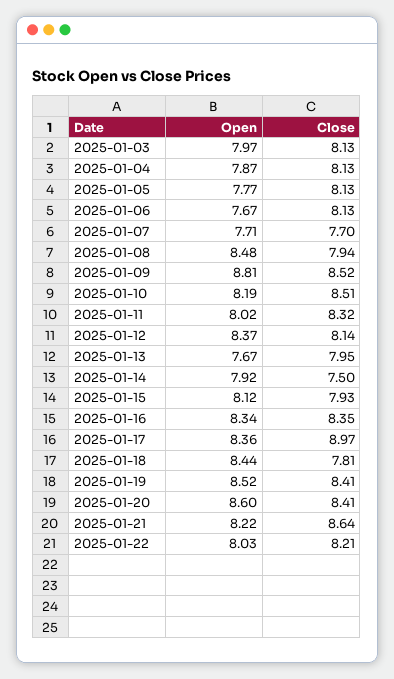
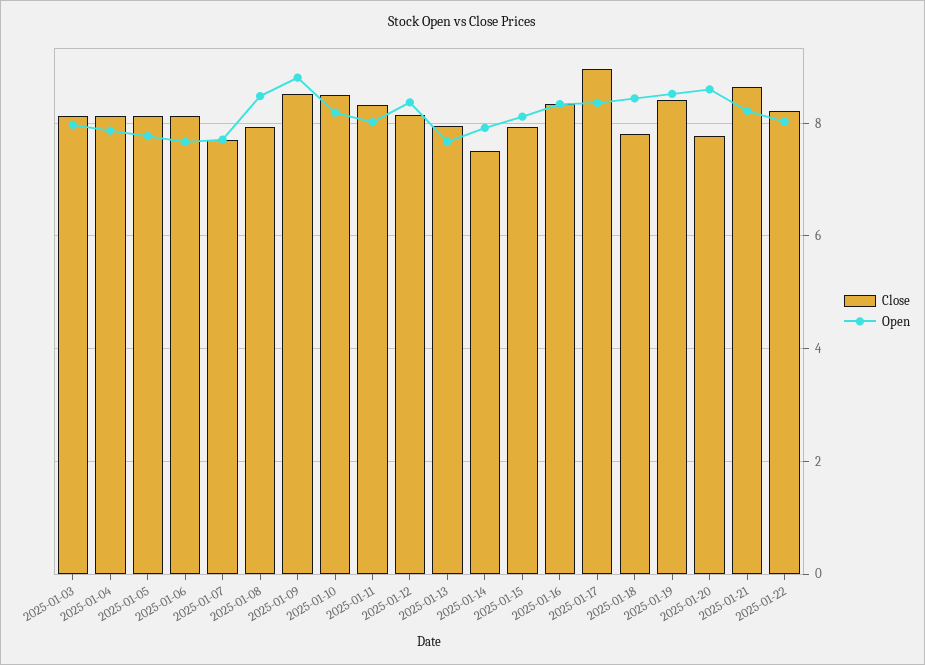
Close, 2025-01-20: 8.41 -> 7.8

